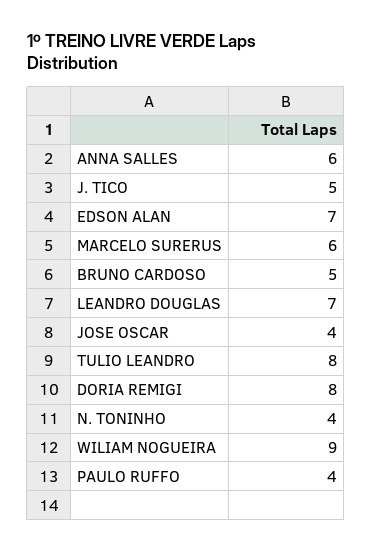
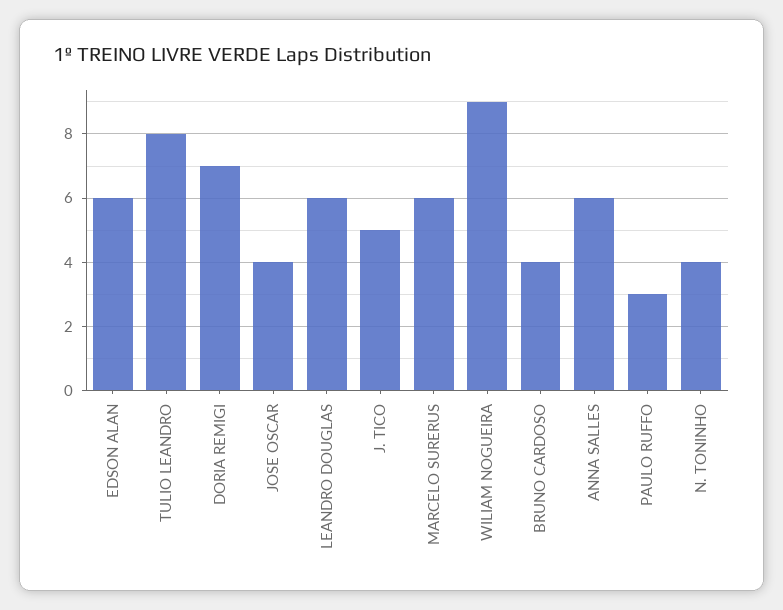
EDSON ALAN: 7 -> 6
BRUNO CARDOSO: 5 -> 4
LEANDRO DOUGLAS: 7 -> 6
DORIA REMIGI: 8 -> 7
PAULO RUFFO: 4 -> 3

